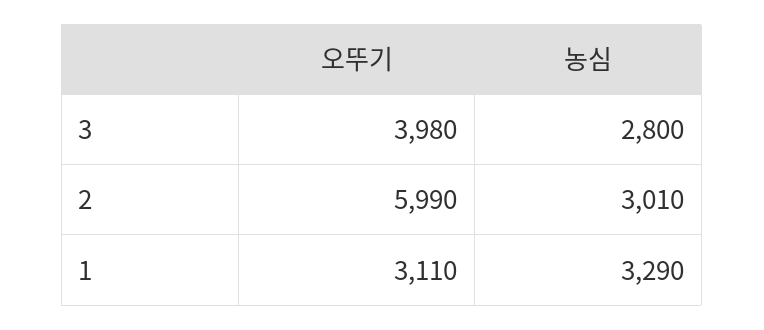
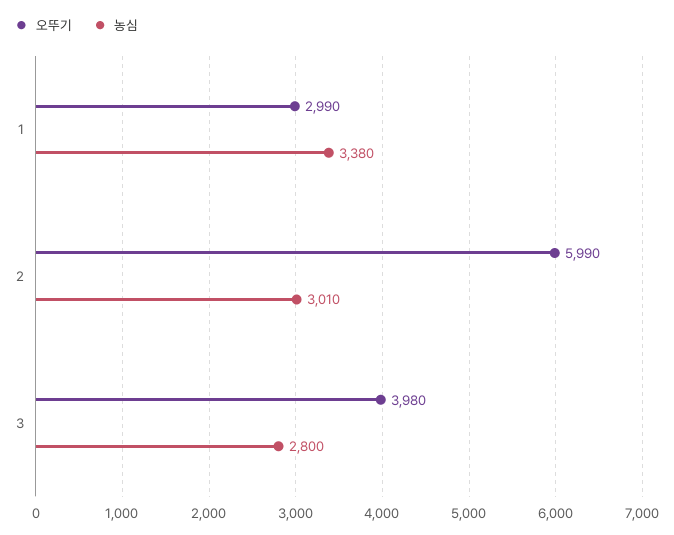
오뚜기, 1: 3110 -> 2990
농심, 1: 3290 -> 3380

